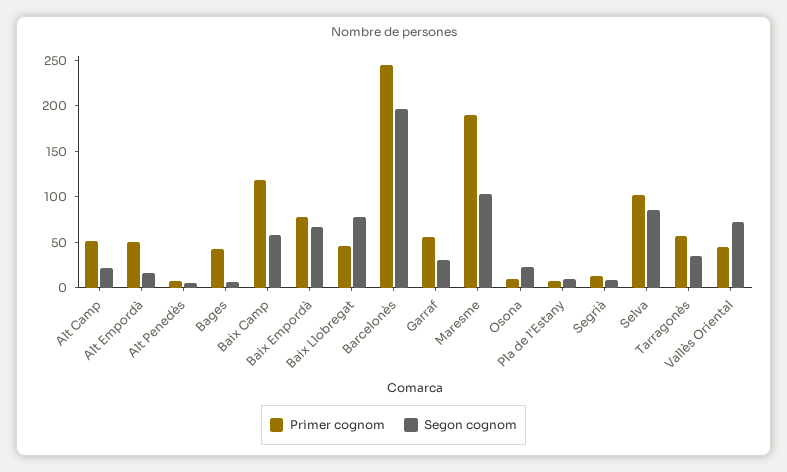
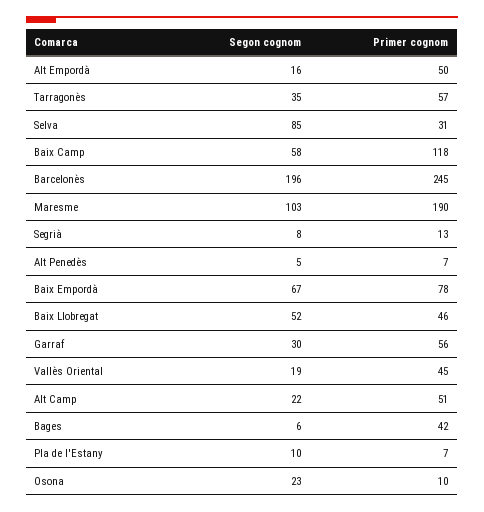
Segon cognom, Baix Llobregat: 80 -> 52
Primer cognom, Selva: 100 -> 31
Segon cognom, Vallès Oriental: 70 -> 19

